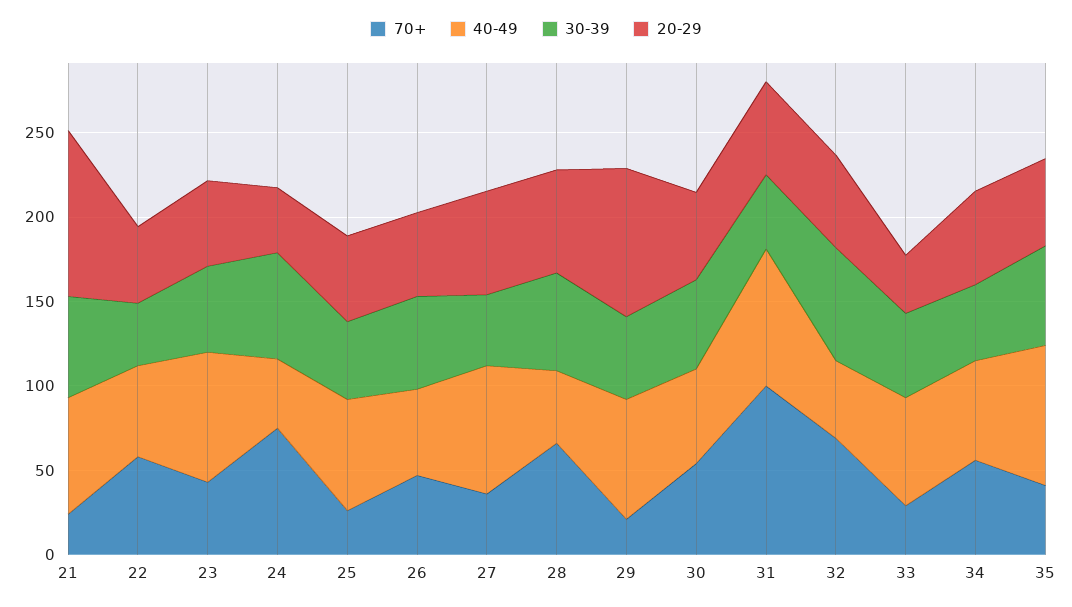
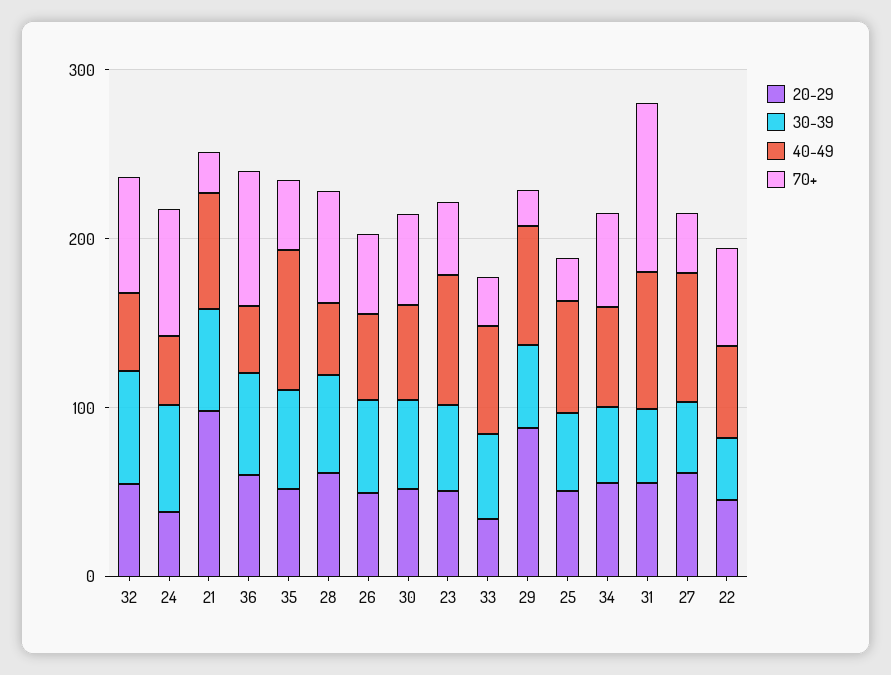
20-29, 36: none -> 60
30-39, 36: none -> 60
40-49, 36: none -> 40
70+, 36: none -> 80

